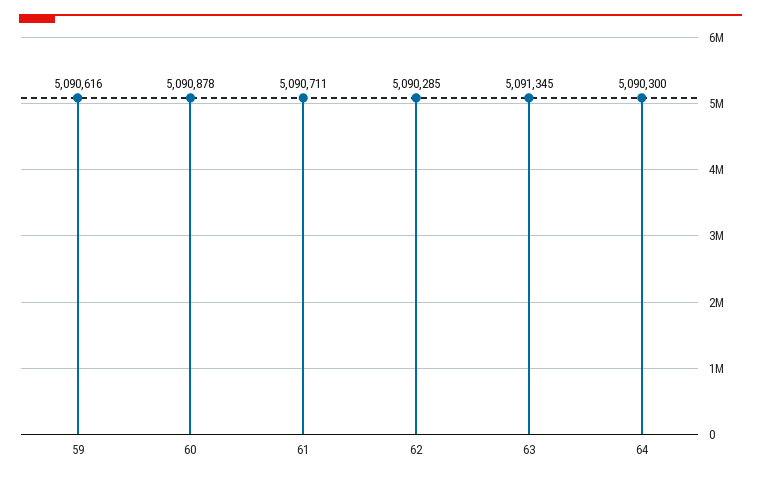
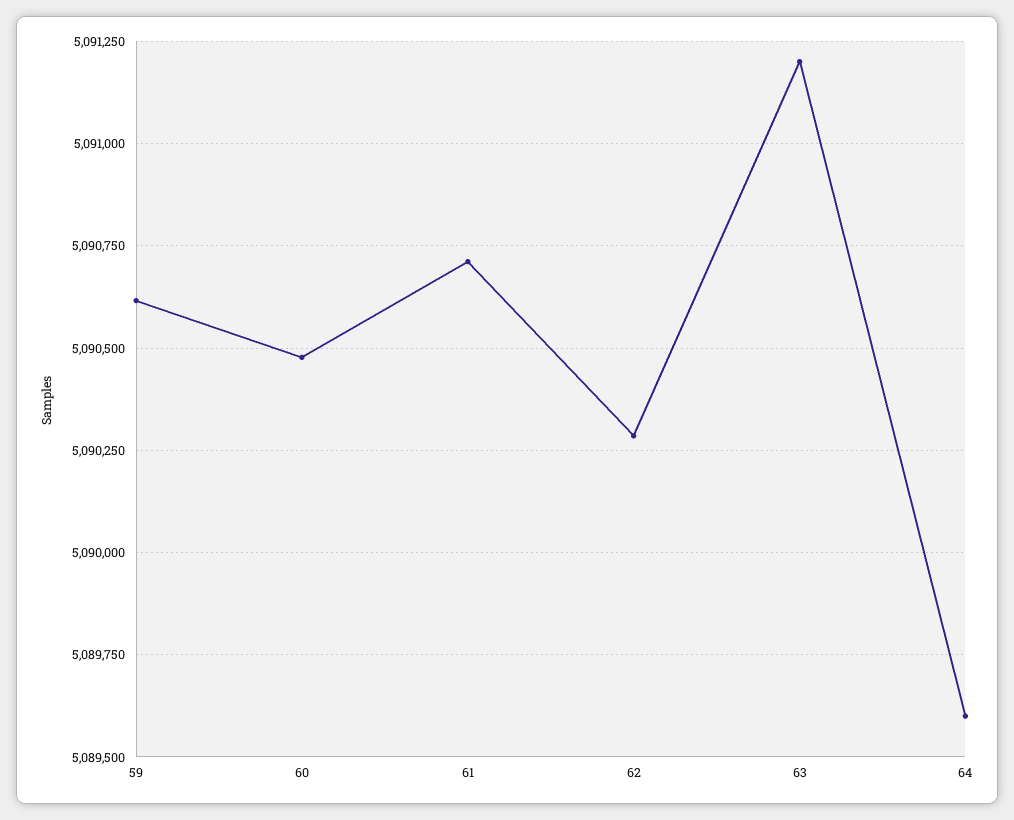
60: 5090878 -> 5090475
63: 5091345 -> 5091200
64: 5090300 -> 5089600

